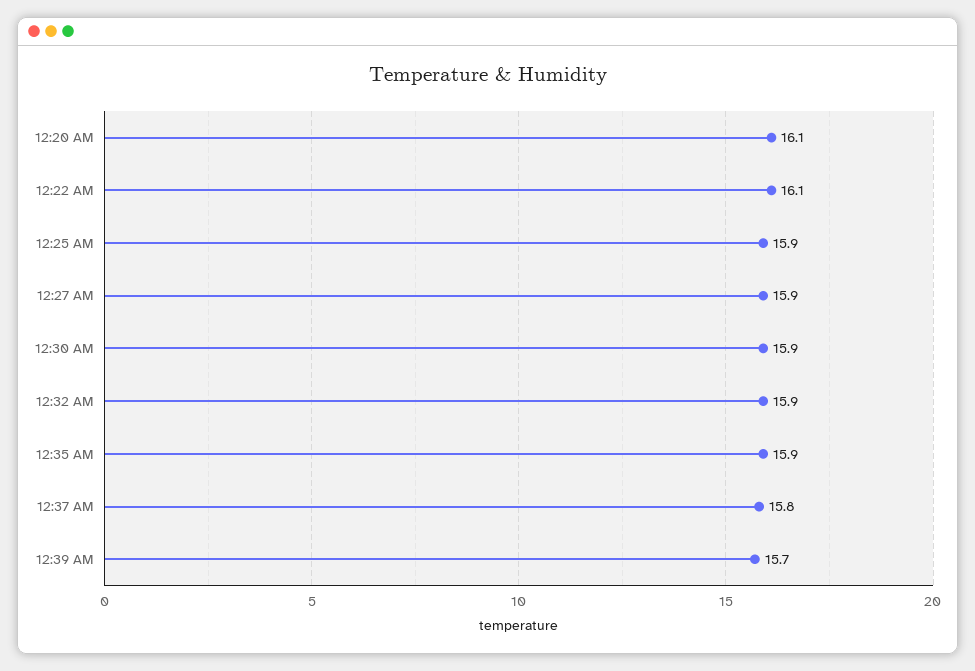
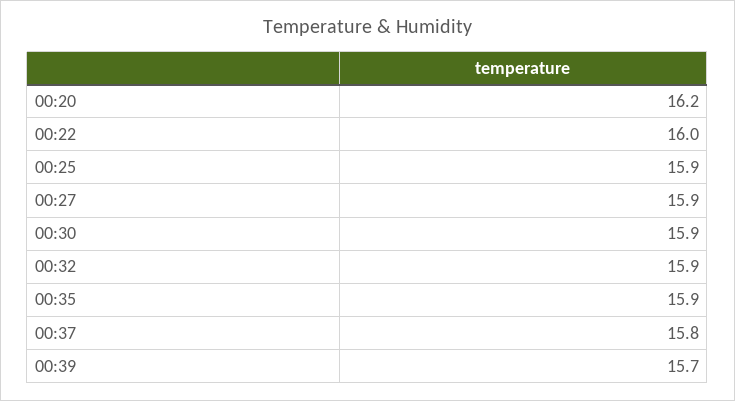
12:20 AM: 16.1 -> 16.2
12:22 AM: 16.1 -> 16

